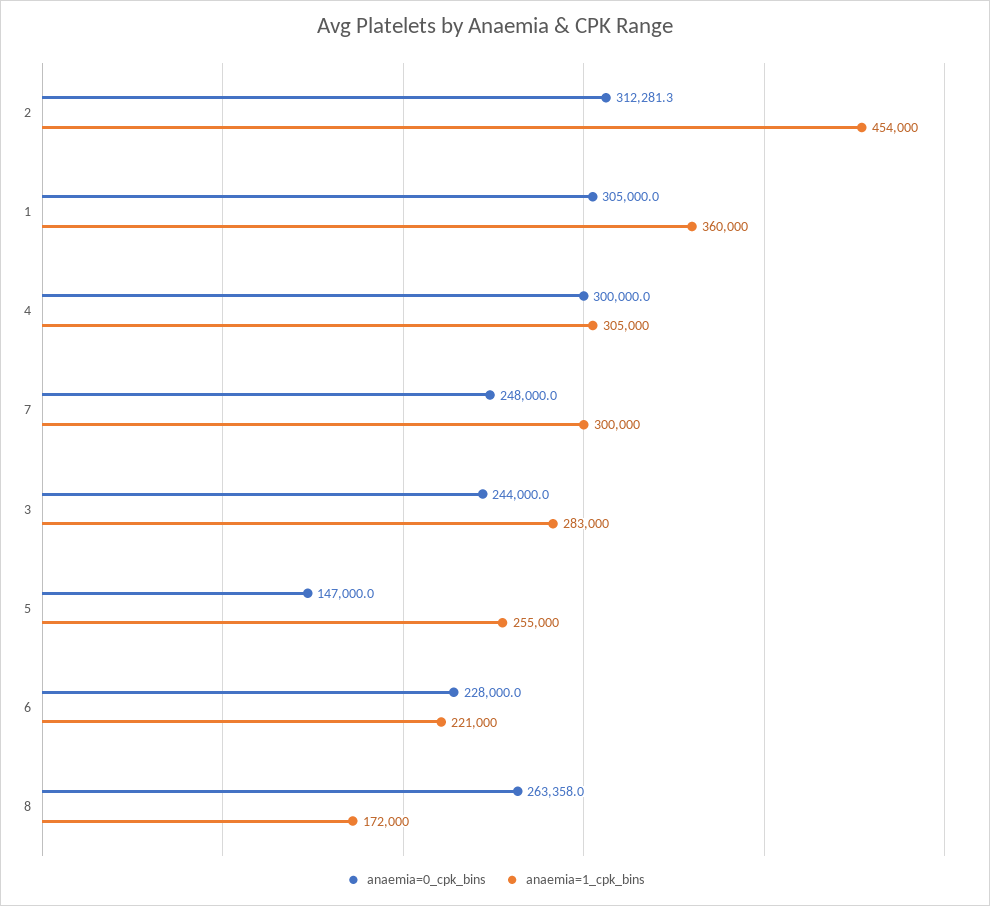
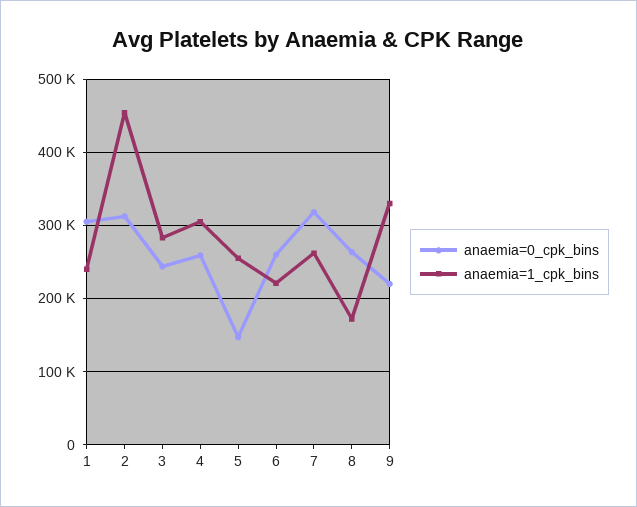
anaemia=1_cpk_bins, 1: 360000 -> 240000
anaemia=0_cpk_bins, 4: 300000 -> 260000
anaemia=0_cpk_bins, 7: 248000 -> 320000
anaemia=1_cpk_bins, 7: 300000 -> 260000
anaemia=0_cpk_bins, 6: 228000 -> 260000
anaemia=0_cpk_bins, 9: none -> 220000
anaemia=1_cpk_bins, 9: none -> 330000

